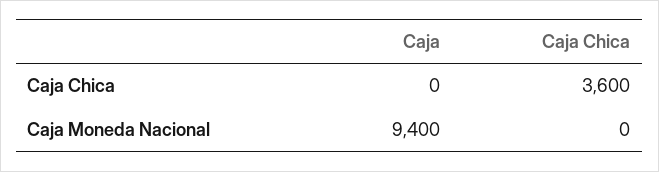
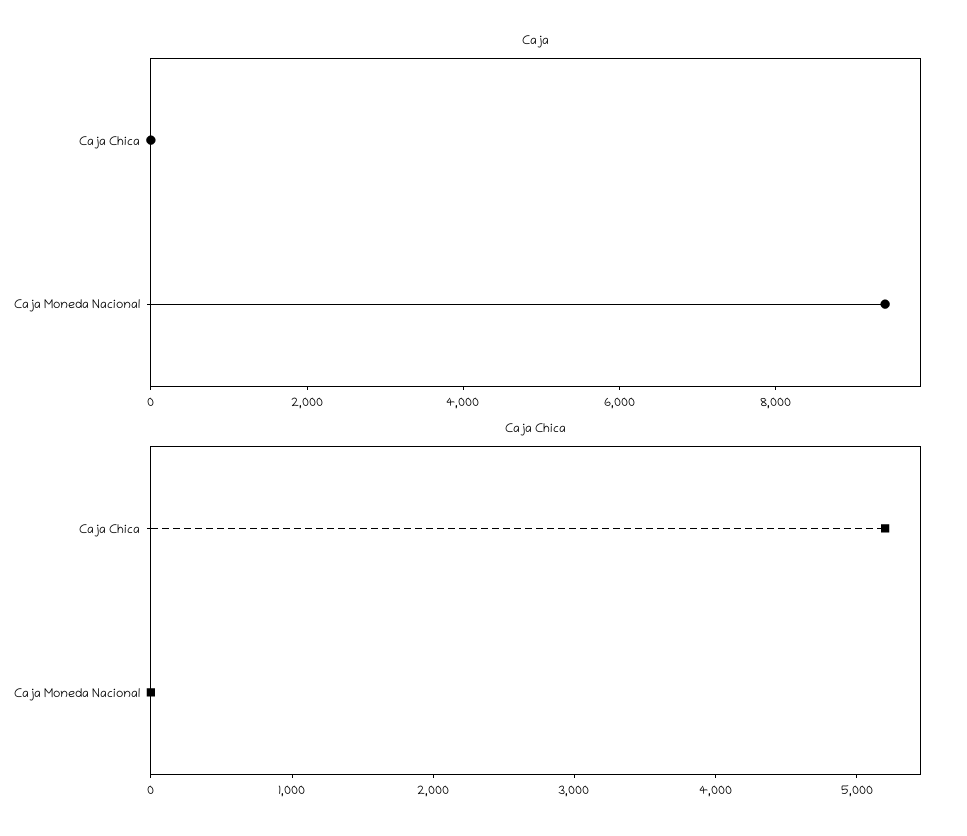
Caja Chica, Caja Chica: 3600 -> 5200

